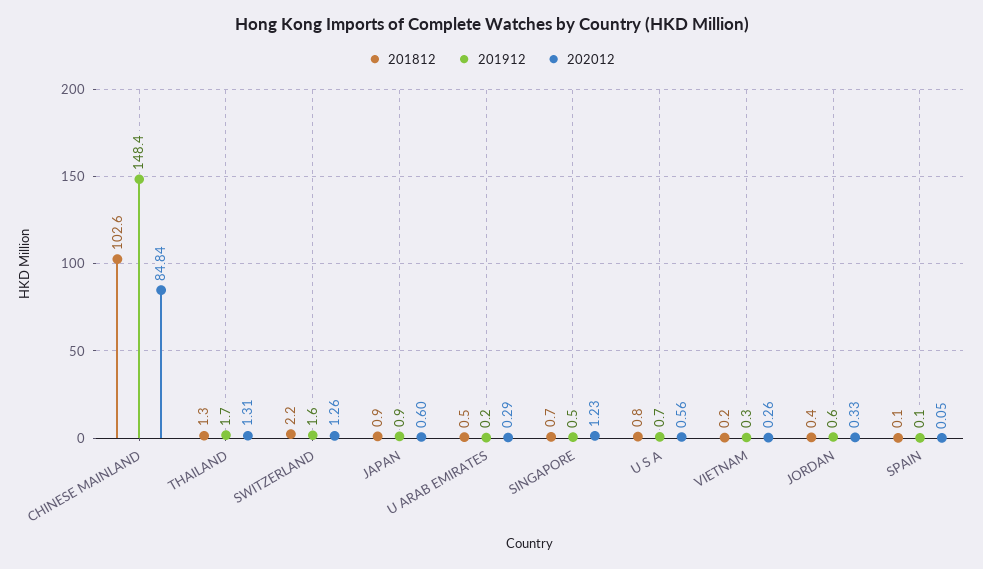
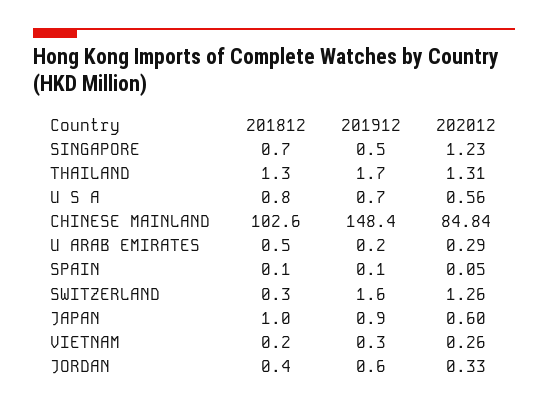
201812, SWITZERLAND: 2.2 -> 0.3
201812, JAPAN: 0.9 -> 1

